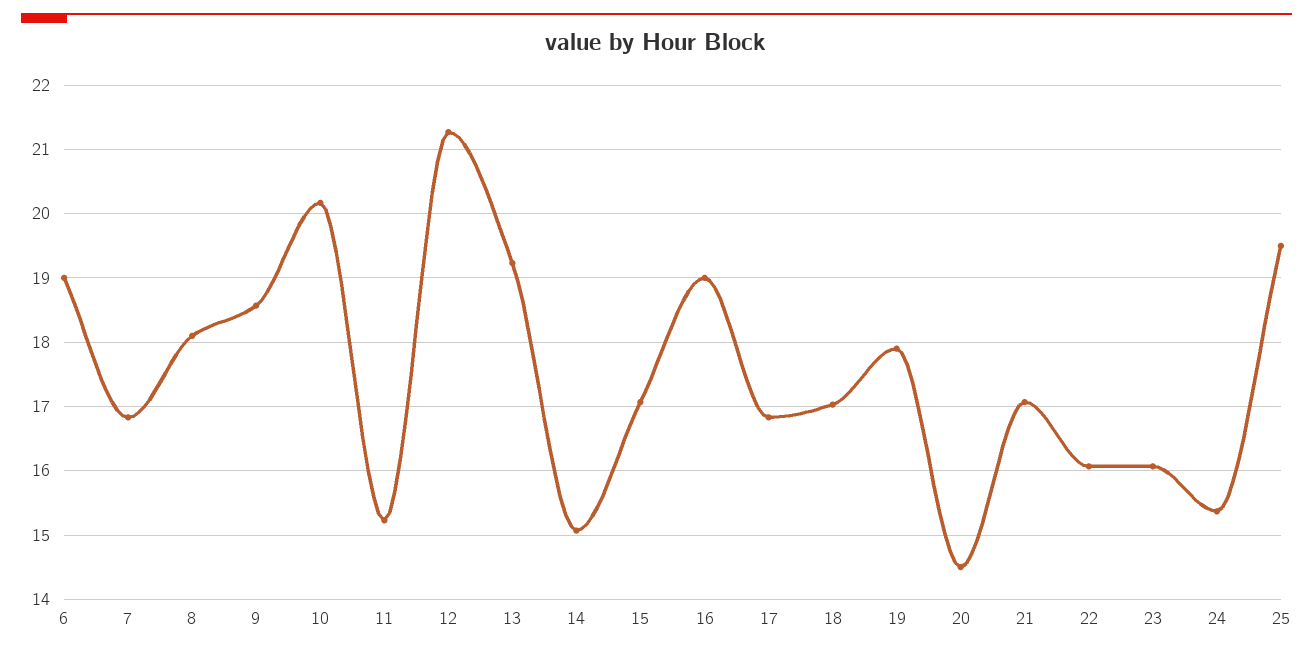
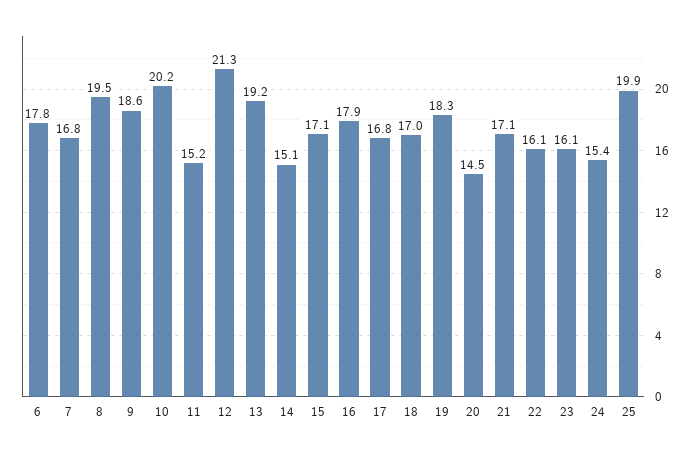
6: 19 -> 17.8
8: 18.1 -> 19.5
16: 19 -> 17.9
19: 17.9 -> 18.3
25: 19.5 -> 19.9

